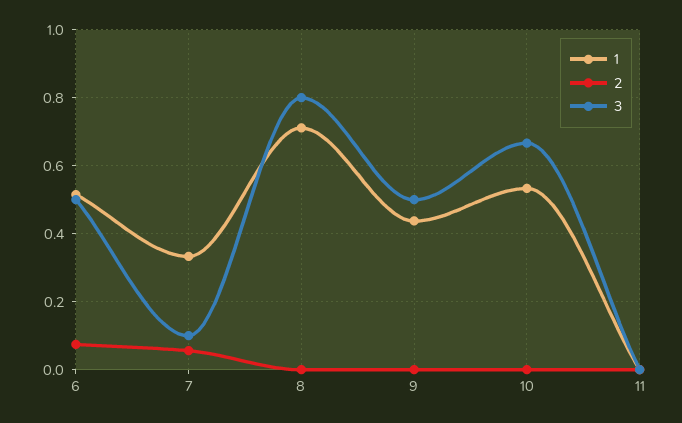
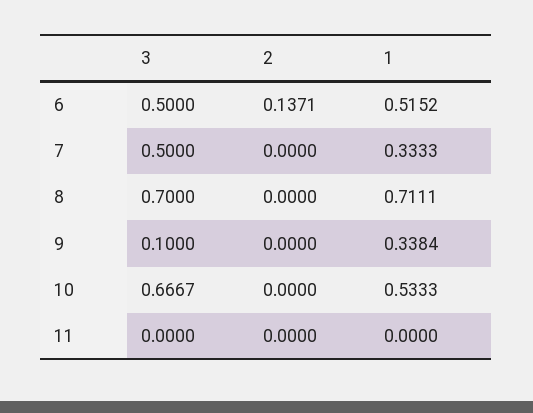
2, 6: 0.08 -> 0.1371
2, 7: 0.06 -> 0
3, 7: 0.1 -> 0.5
3, 8: 0.8 -> 0.7
1, 9: 0.44 -> 0.3384
3, 9: 0.5 -> 0.1

